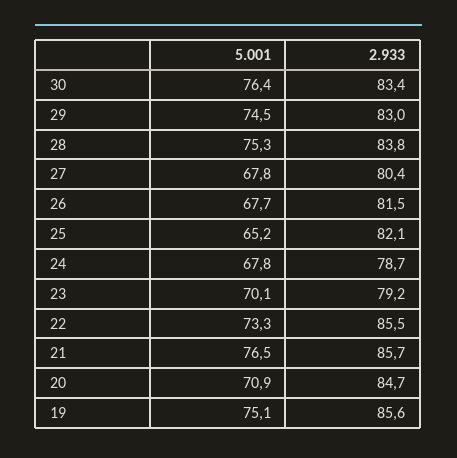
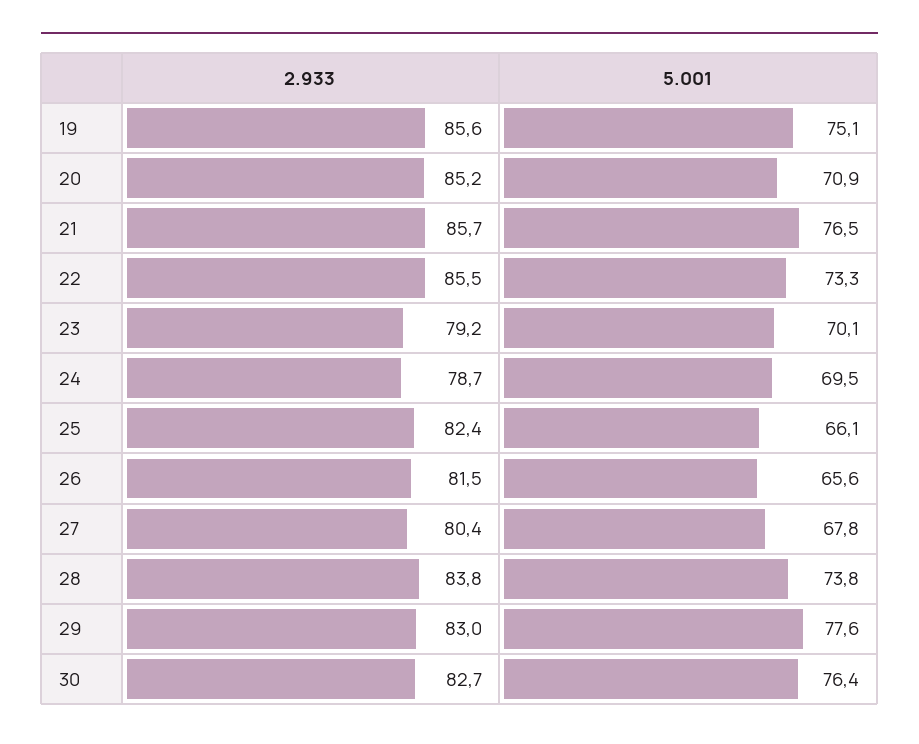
2.933, 30: 83.4 -> 82.7
5.001, 29: 74.5 -> 77.6
5.001, 28: 75.3 -> 73.8
5.001, 26: 67.7 -> 65.6
5.001, 25: 65.2 -> 66.1
2.933, 25: 82.1 -> 82.4
5.001, 24: 67.8 -> 69.5
2.933, 20: 84.7 -> 85.2

